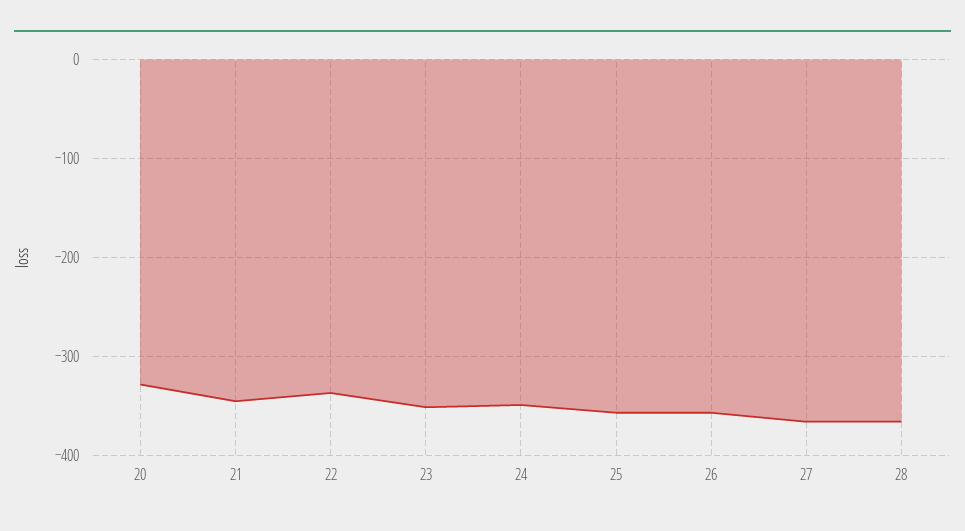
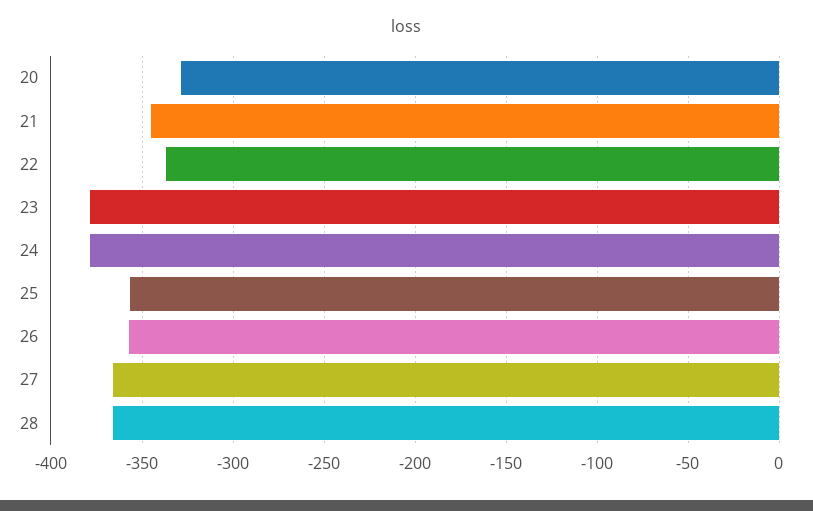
23: -350 -> -380
24: -350 -> -380

